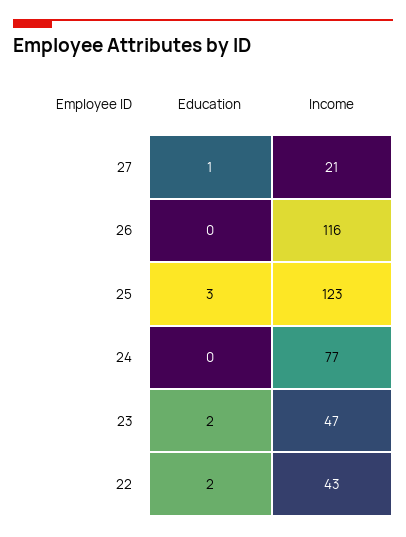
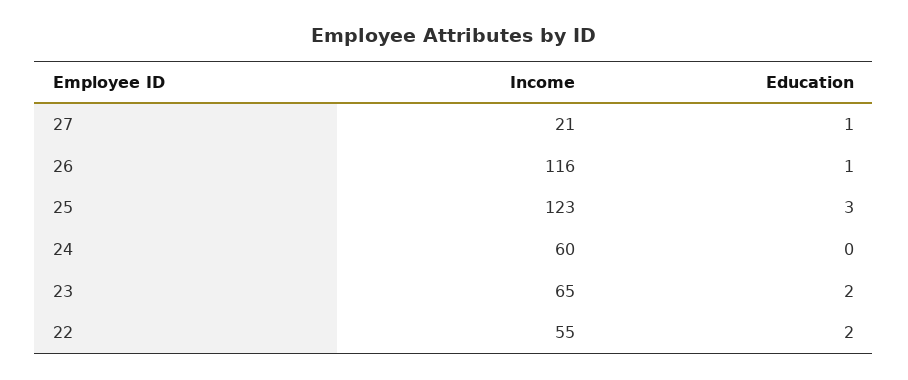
Education, 26: 0 -> 1
Income, 24: 77 -> 60
Income, 23: 47 -> 65
Income, 22: 43 -> 55

